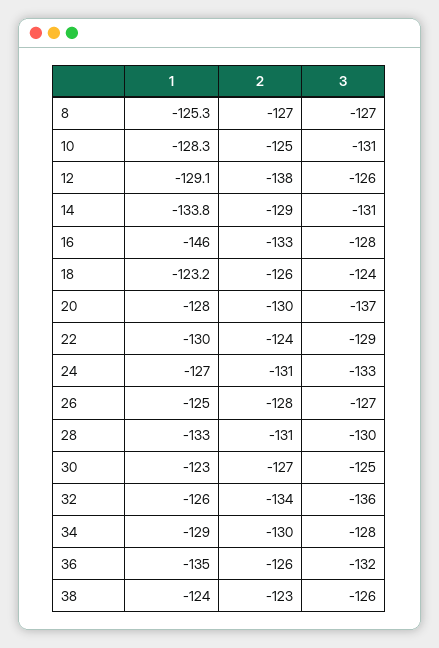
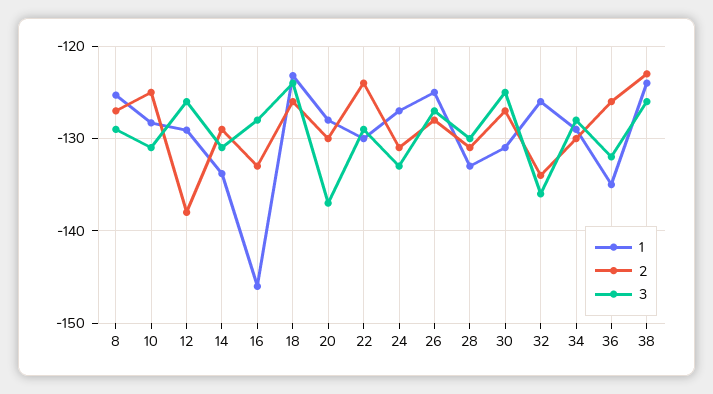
3, 8: -127 -> -129
1, 30: -123 -> -131

